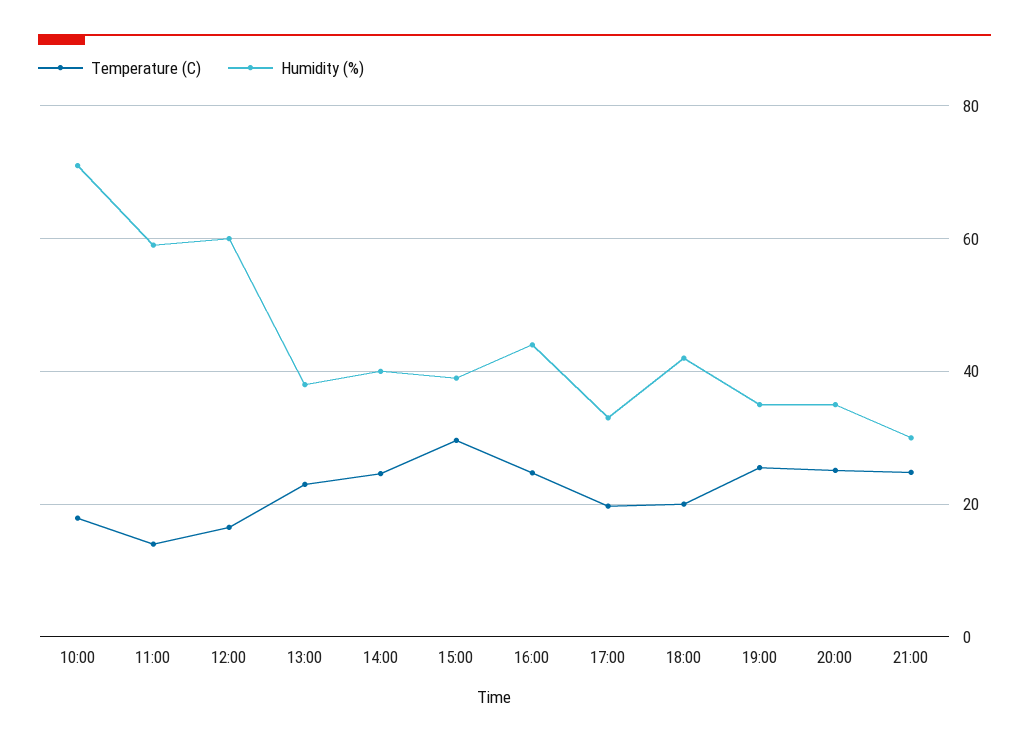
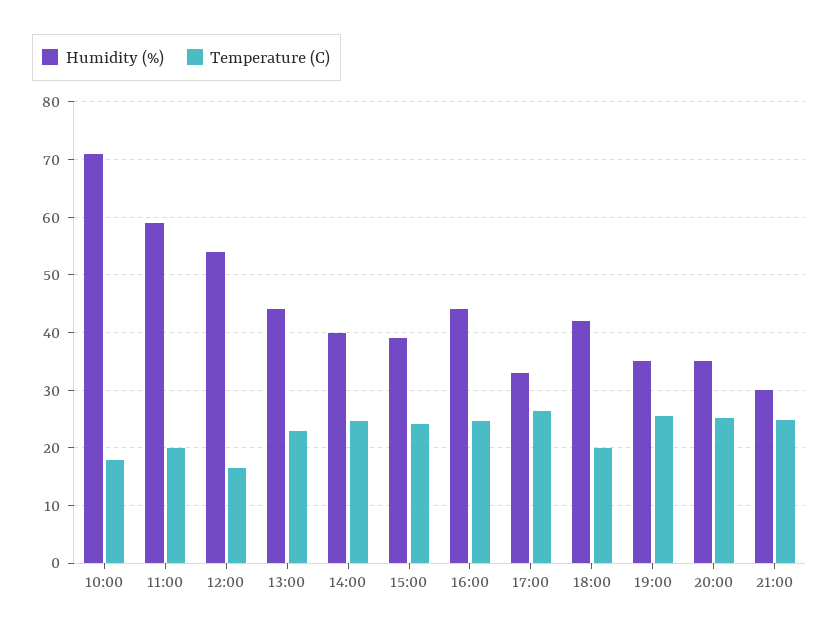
Temperature (C), 11:00: 14 -> 20
Humidity (%), 12:00: 60 -> 54
Humidity (%), 13:00: 38 -> 44
Temperature (C), 15:00: 30 -> 24
Temperature (C), 17:00: 20 -> 26

